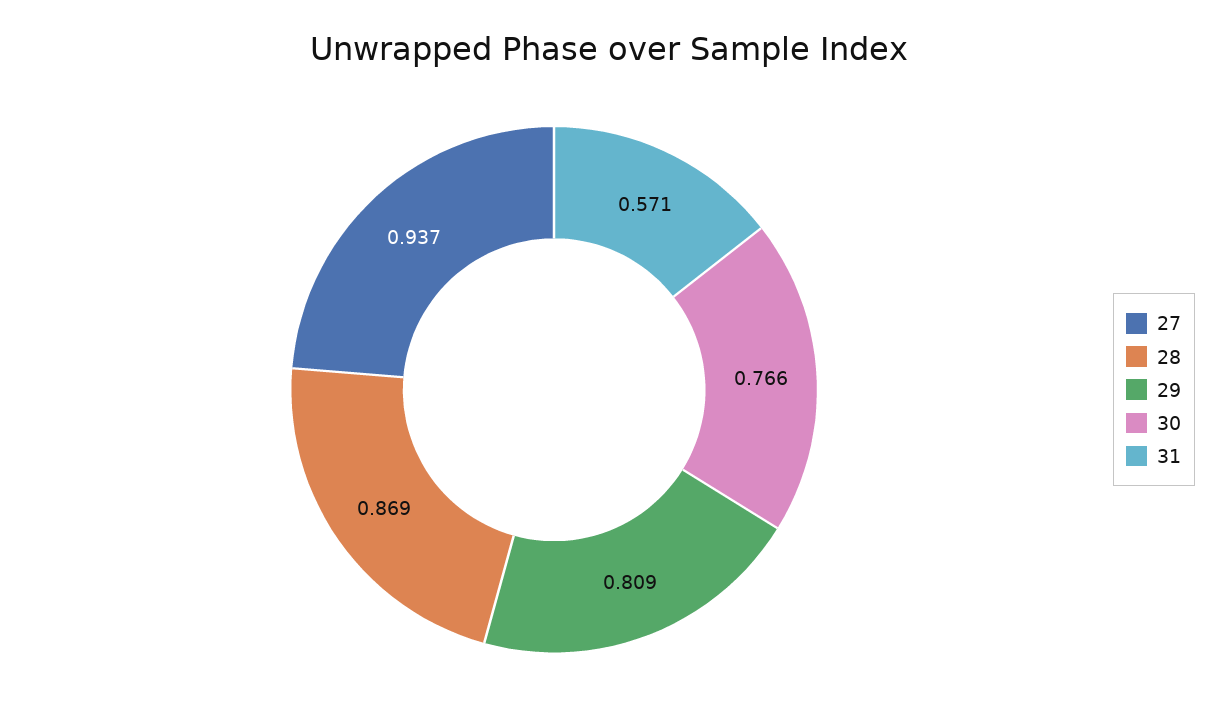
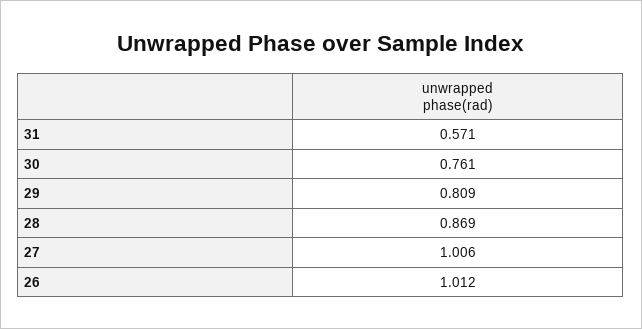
27: 0.937 -> 1.006
30: 0.766 -> 0.761
26: none -> 1.012

